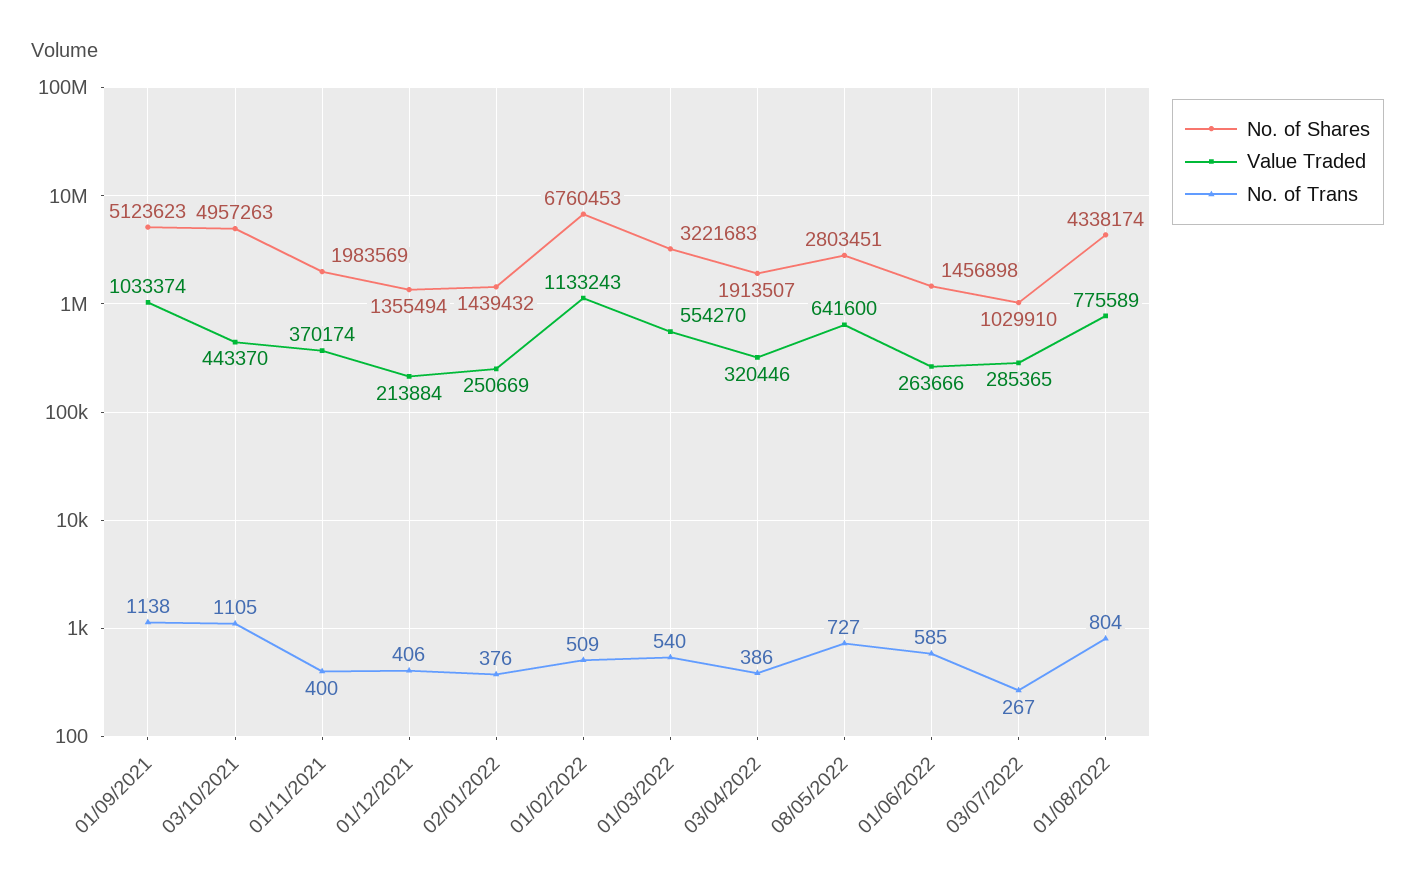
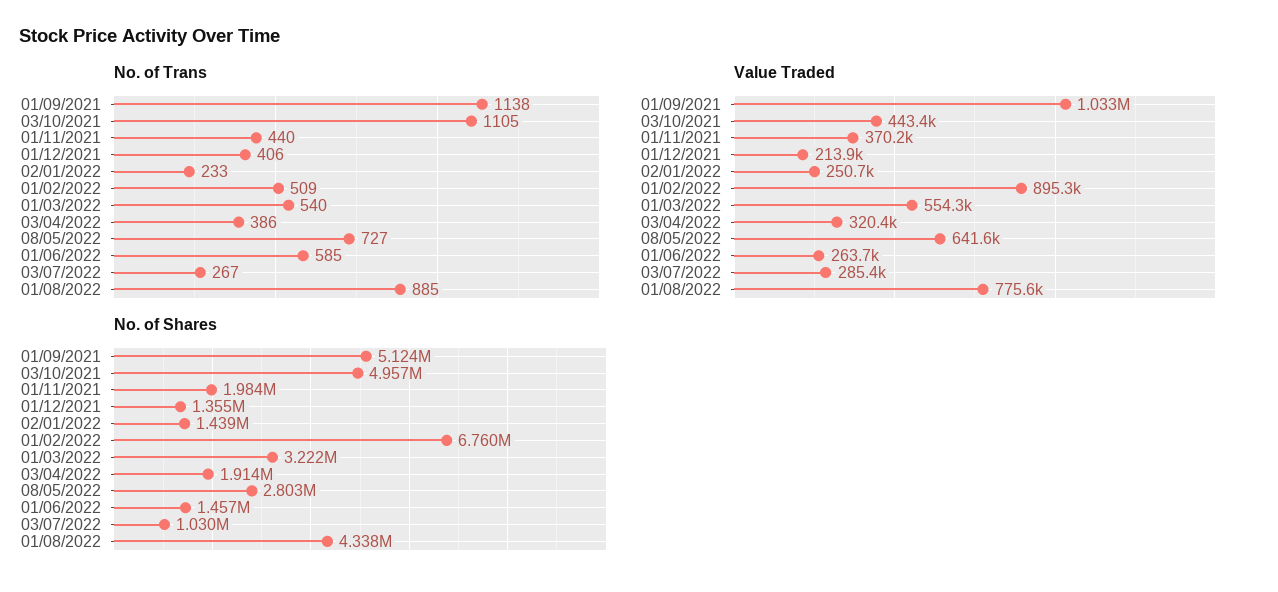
No. of Trans, 01/11/2021: 400 -> 440
No. of Trans, 02/01/2022: 376 -> 233
Value Traded, 01/02/2022: 1133243 -> 895300
No. of Trans, 01/08/2022: 804 -> 885

